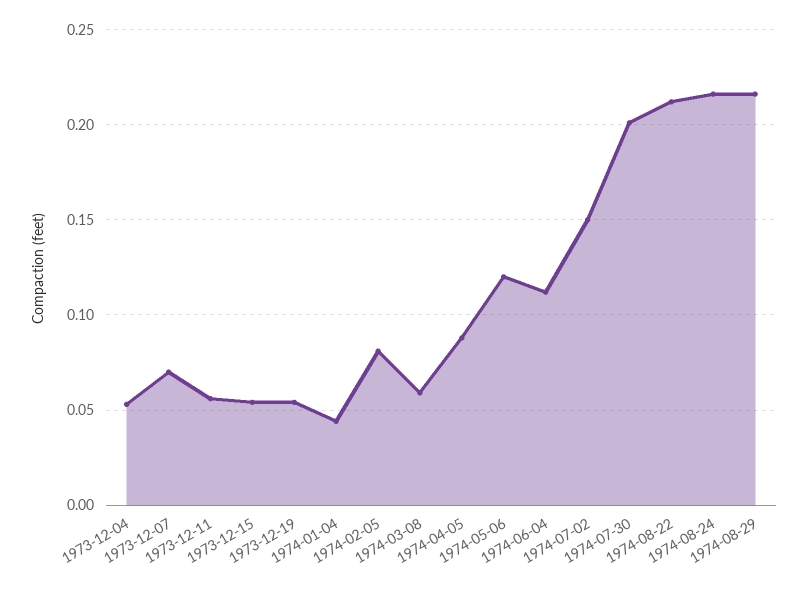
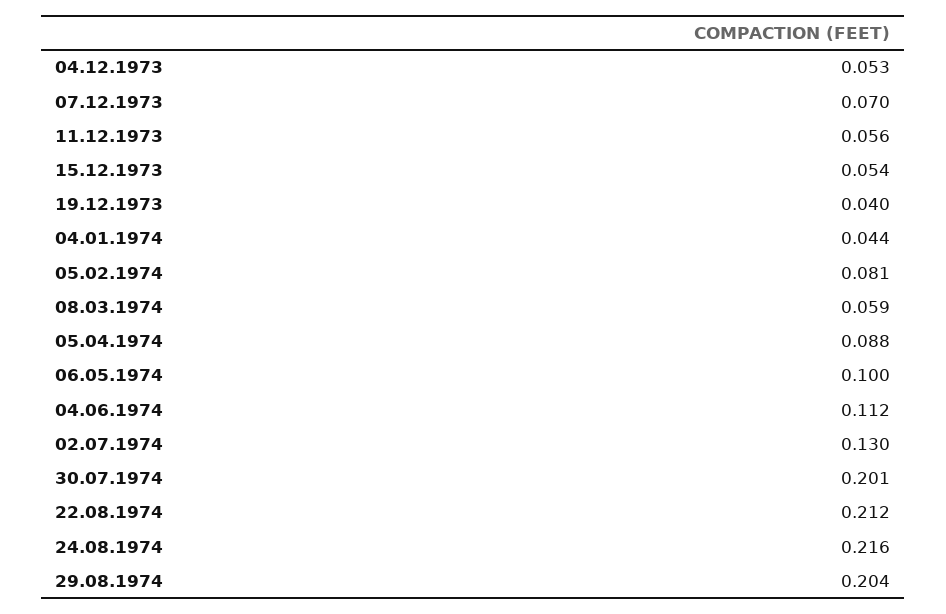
1973-12-19: 0.055 -> 0.04
1974-05-06: 0.12 -> 0.1
1974-07-02: 0.15 -> 0.13
1974-08-29: 0.215 -> 0.204

